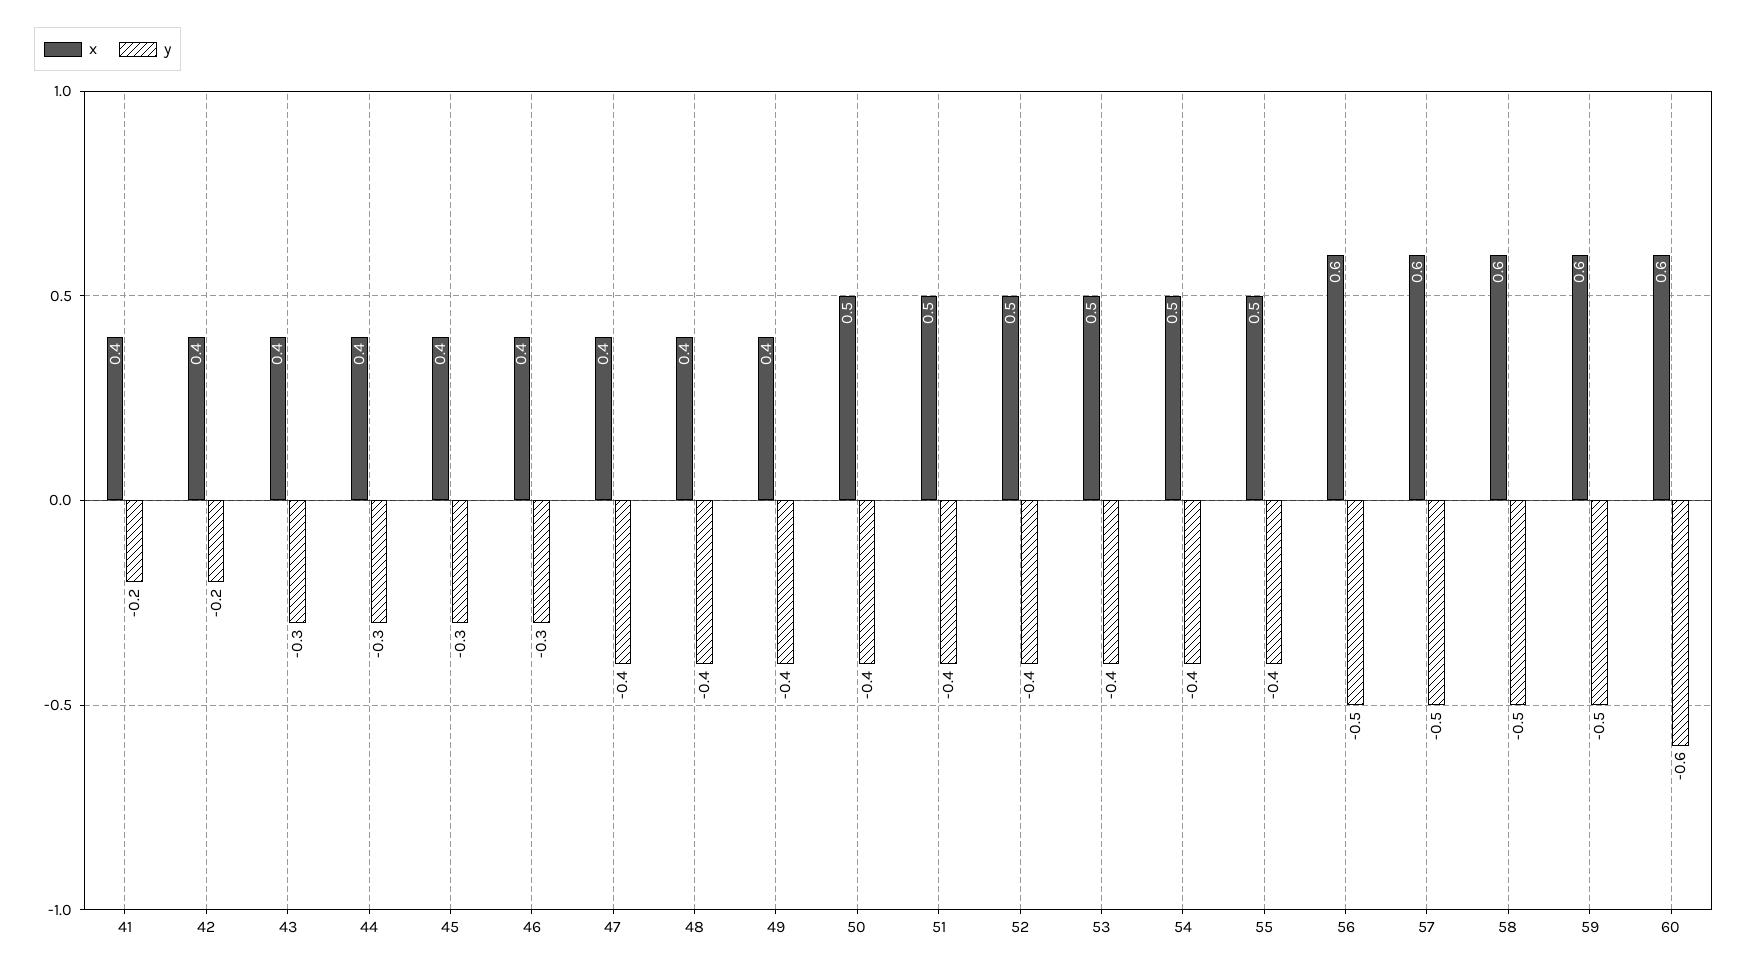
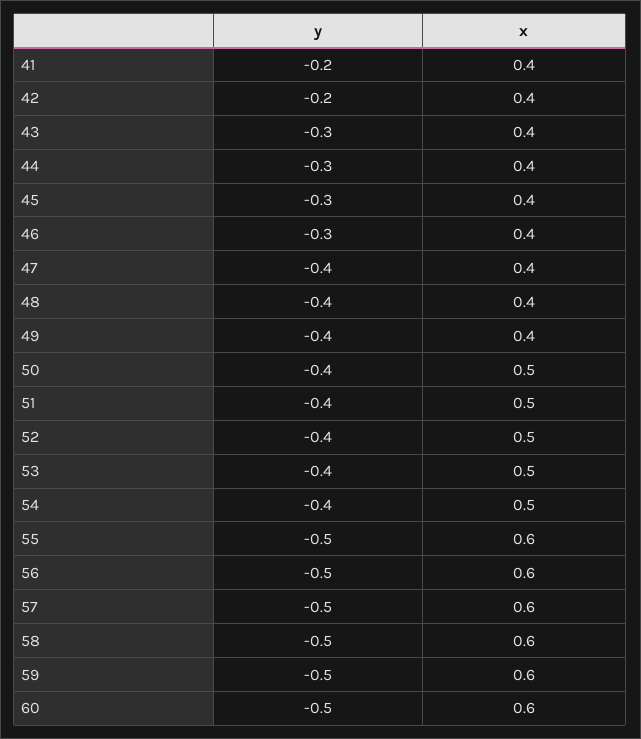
x, 55: 0.5 -> 0.6
y, 55: -0.4 -> -0.5
y, 60: -0.6 -> -0.5

